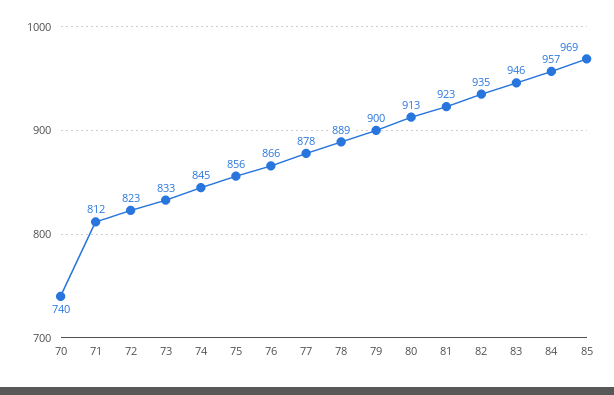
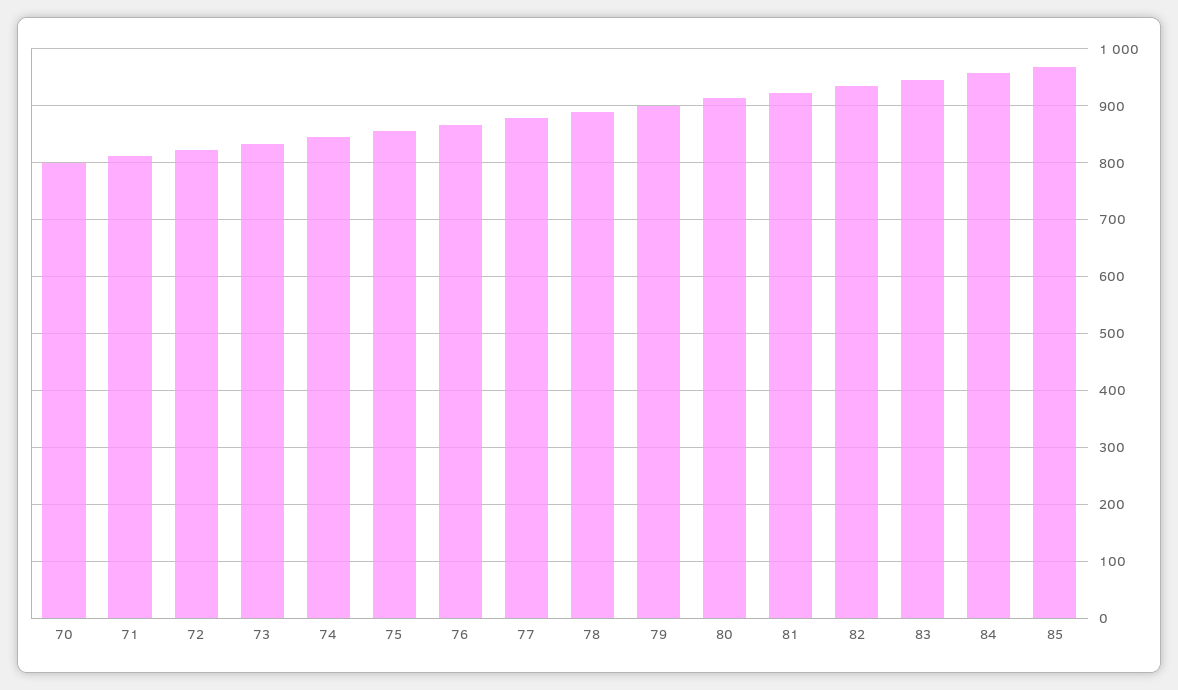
70: 740 -> 800

